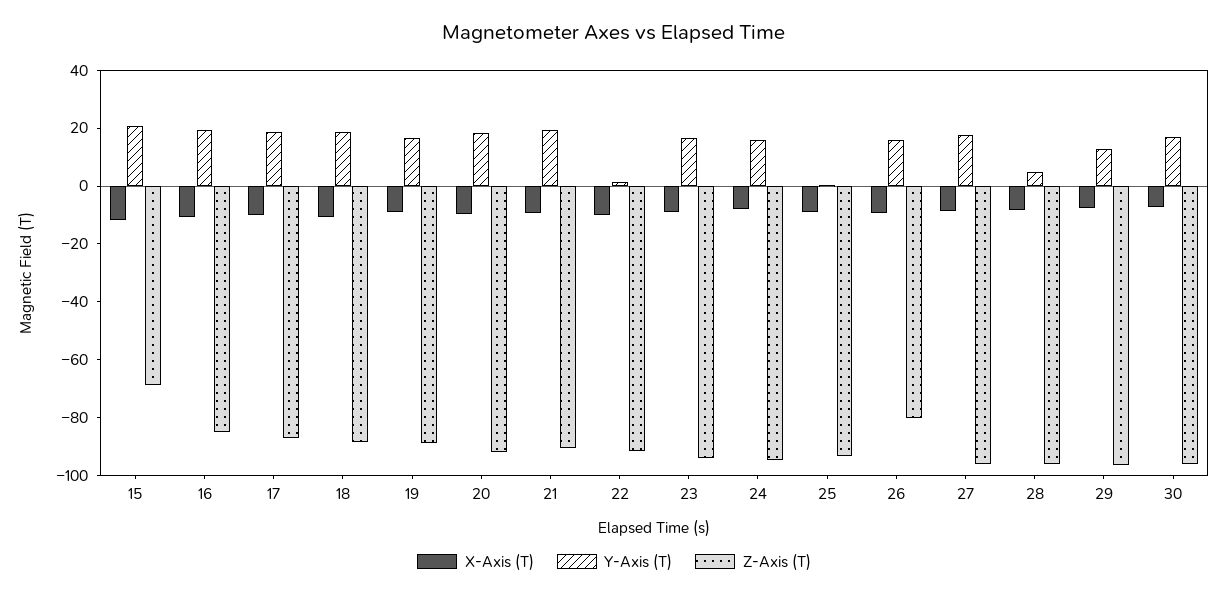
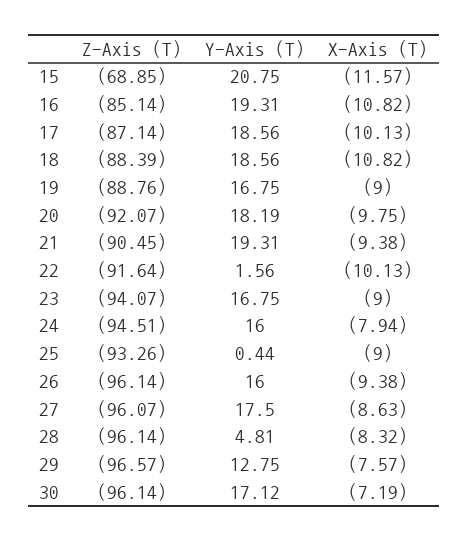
Z-Axis (T), 26: -80 -> -96.14

